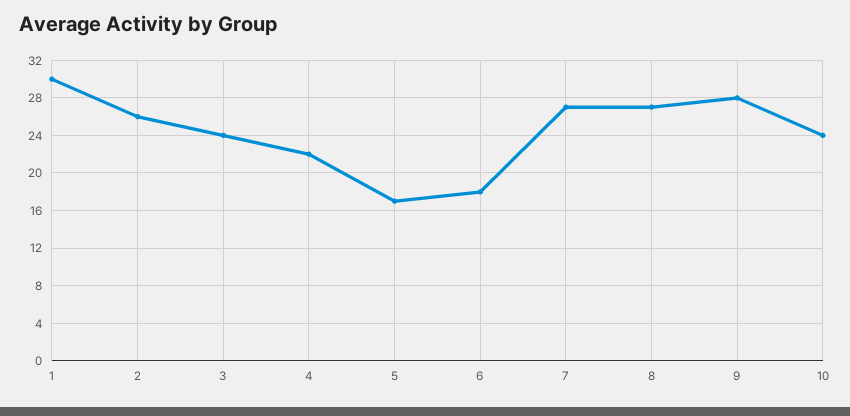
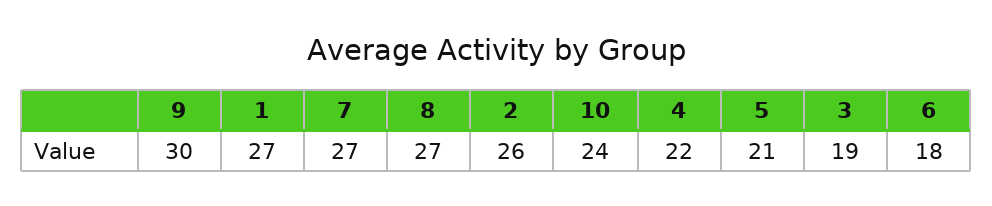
1: 30 -> 27
3: 24 -> 19
5: 17 -> 21
9: 28 -> 30

